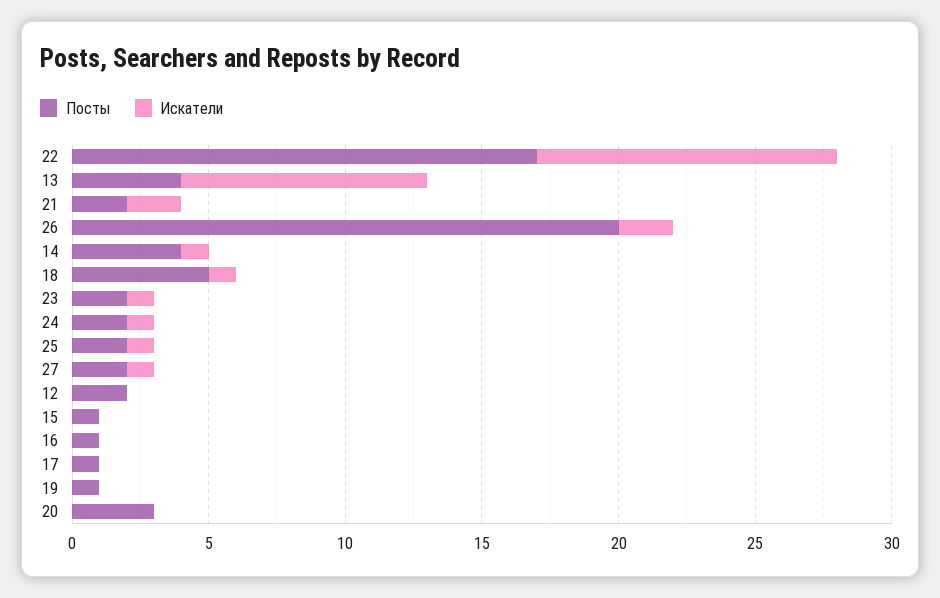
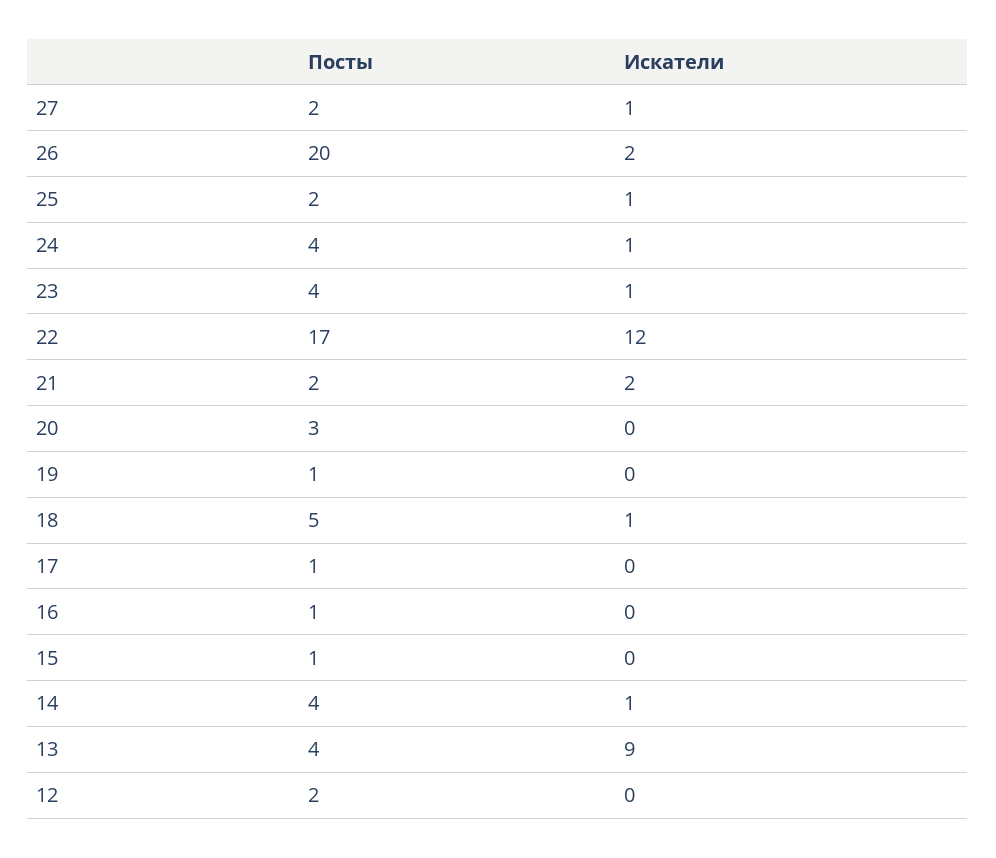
Искатели, 22: 11 -> 12
Посты, 23: 2 -> 4
Посты, 24: 2 -> 4

